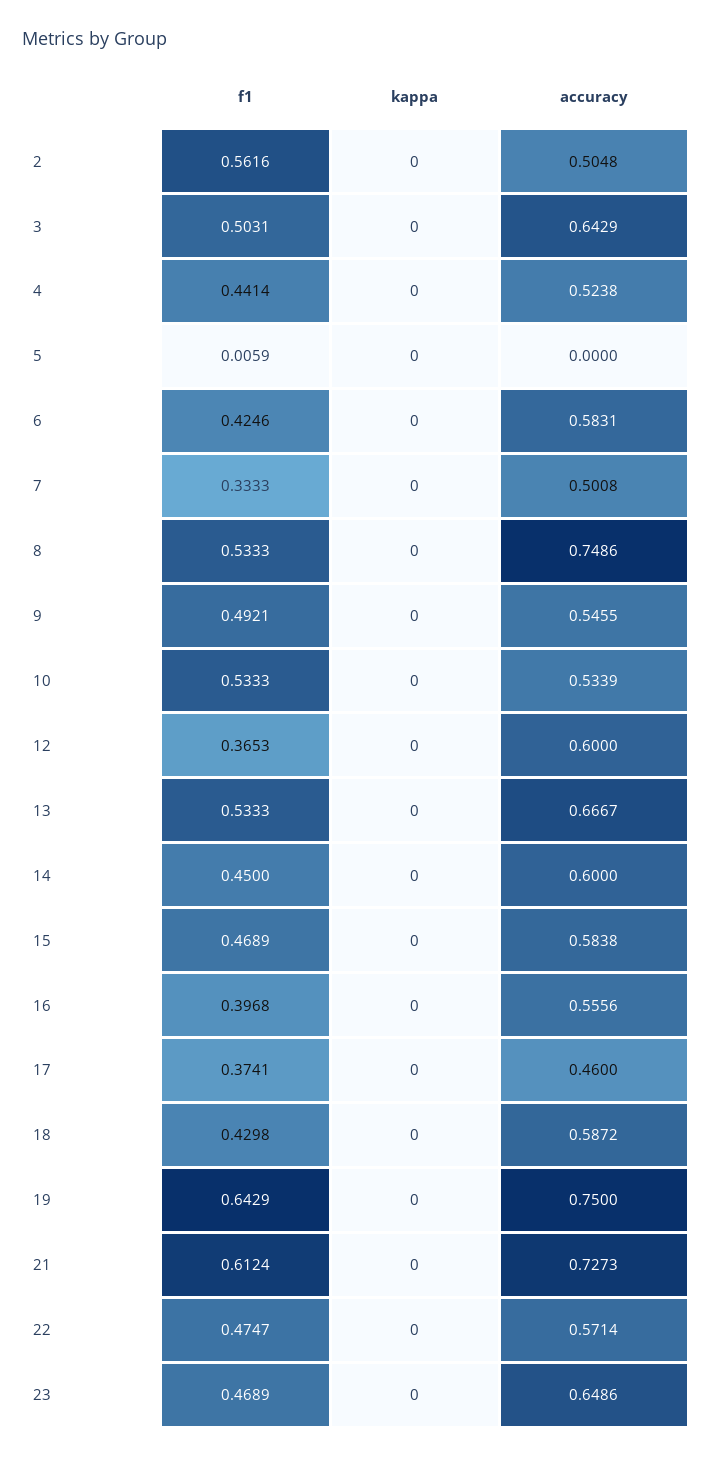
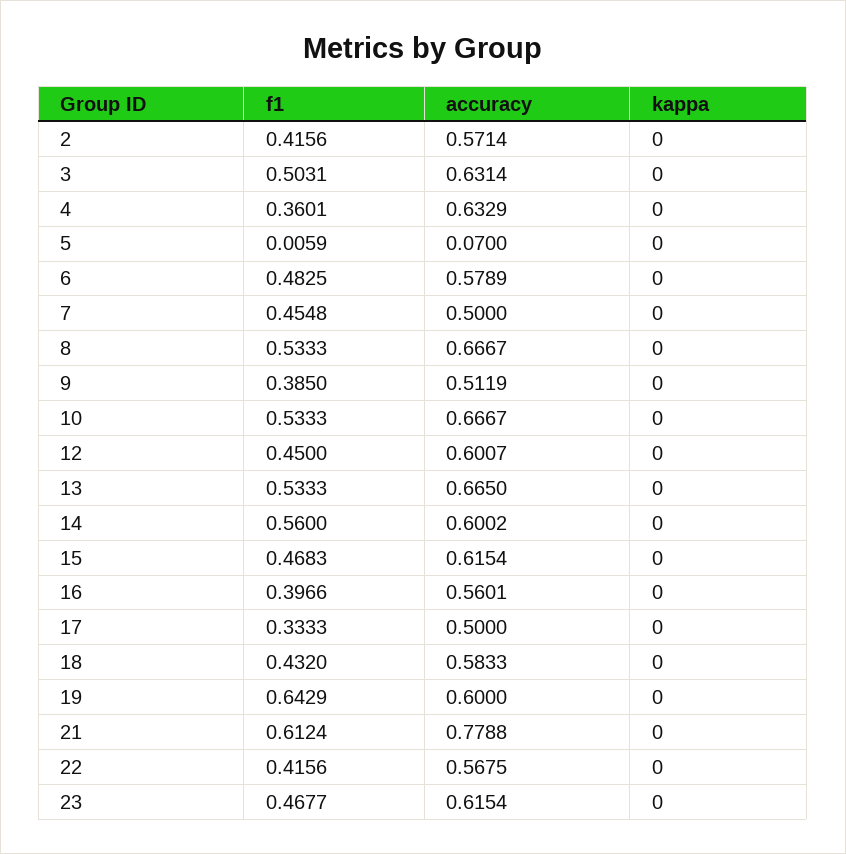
f1, 2: 0.5616 -> 0.4156
accuracy, 2: 0.5048 -> 0.5714
accuracy, 3: 0.6429 -> 0.6314
f1, 4: 0.4414 -> 0.3601
accuracy, 4: 0.5238 -> 0.6329
accuracy, 5: 0 -> 0.07
f1, 6: 0.4246 -> 0.4825
accuracy, 6: 0.5831 -> 0.5789
f1, 7: 0.3333 -> 0.4548
accuracy, 7: 0.5008 -> 0.5
accuracy, 8: 0.7486 -> 0.6667
f1, 9: 0.4921 -> 0.385
accuracy, 9: 0.5455 -> 0.5119
accuracy, 10: 0.5339 -> 0.6667
f1, 12: 0.3653 -> 0.45
accuracy, 12: 0.6 -> 0.6007
accuracy, 13: 0.6667 -> 0.665
f1, 14: 0.45 -> 0.56
accuracy, 14: 0.6 -> 0.6002
f1, 15: 0.4689 -> 0.4683
accuracy, 15: 0.5838 -> 0.6154
f1, 16: 0.3968 -> 0.3966
accuracy, 16: 0.5556 -> 0.5601
f1, 17: 0.3741 -> 0.3333
accuracy, 17: 0.46 -> 0.5
f1, 18: 0.4298 -> 0.432
accuracy, 18: 0.5872 -> 0.5833
accuracy, 19: 0.75 -> 0.6
accuracy, 21: 0.7273 -> 0.7788
f1, 22: 0.4747 -> 0.4156
accuracy, 22: 0.5714 -> 0.5675
f1, 23: 0.4689 -> 0.4677
accuracy, 23: 0.6486 -> 0.6154

